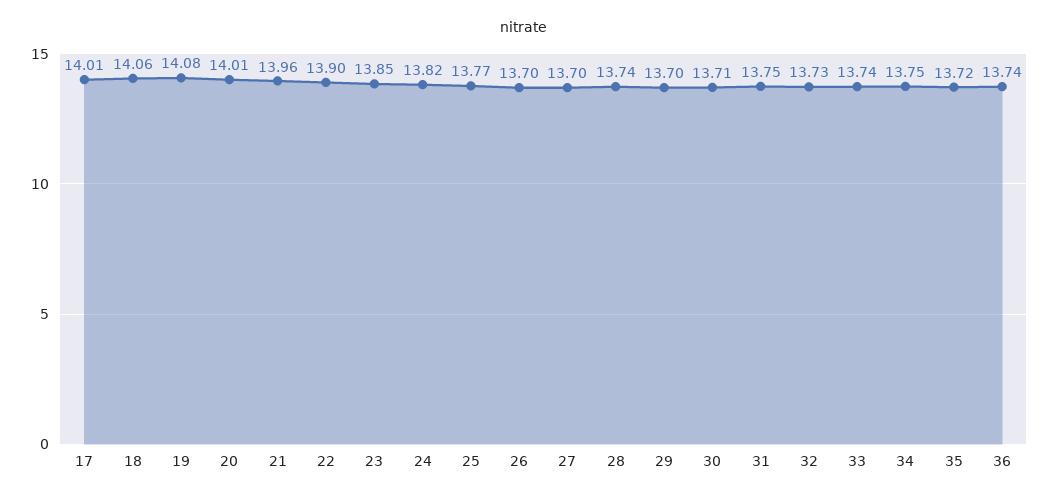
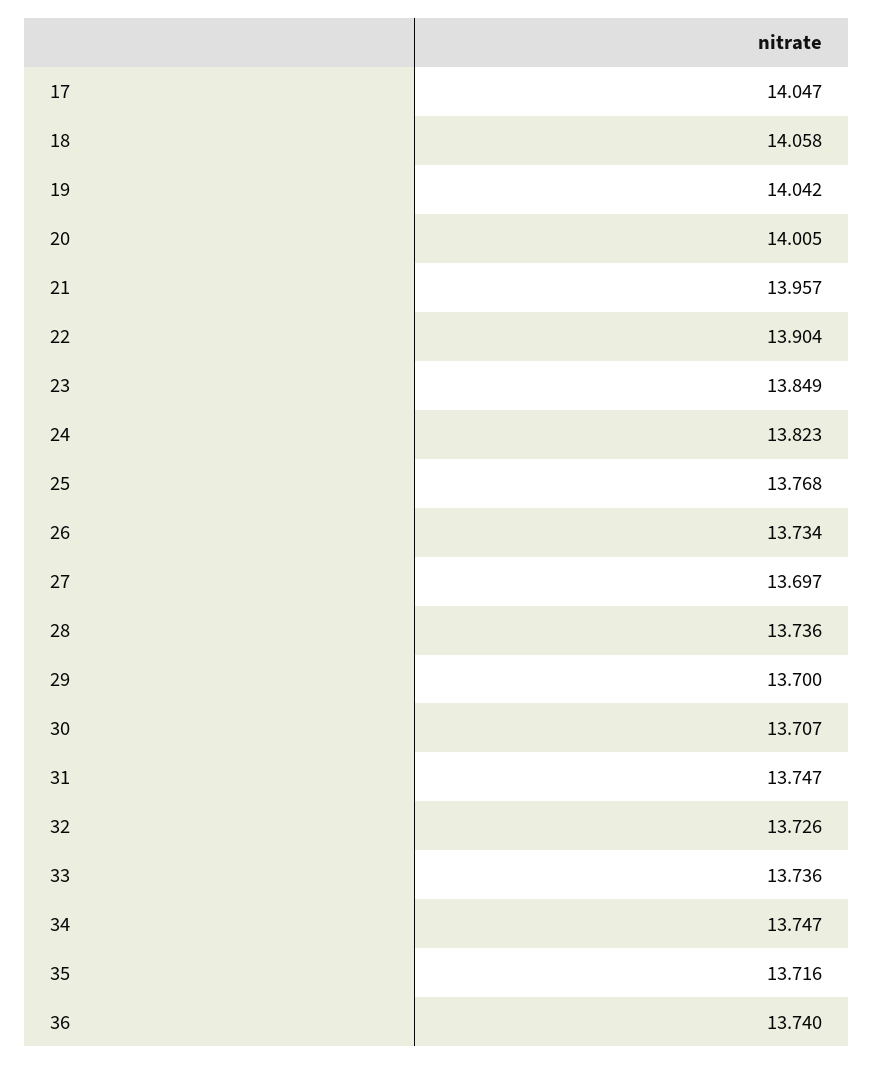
17: 14.01 -> 14.047
19: 14.08 -> 14.042
26: 13.7 -> 13.734

